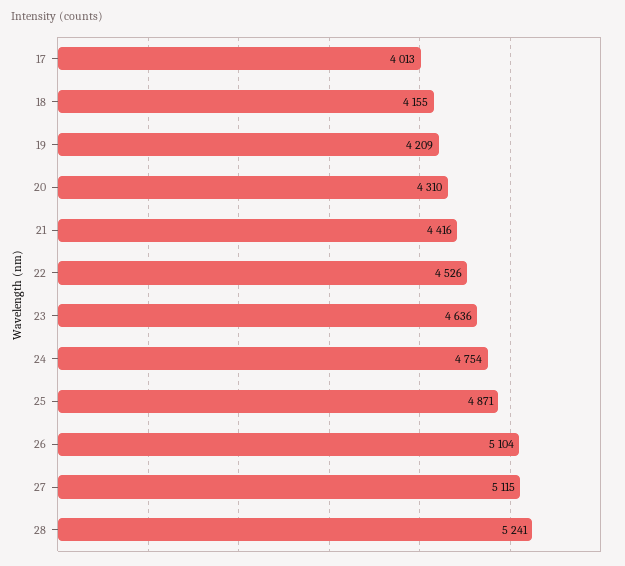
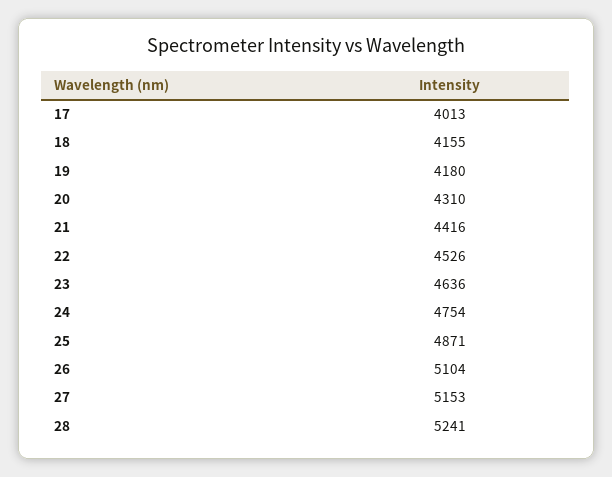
19: 4209 -> 4180
27: 5115 -> 5153

